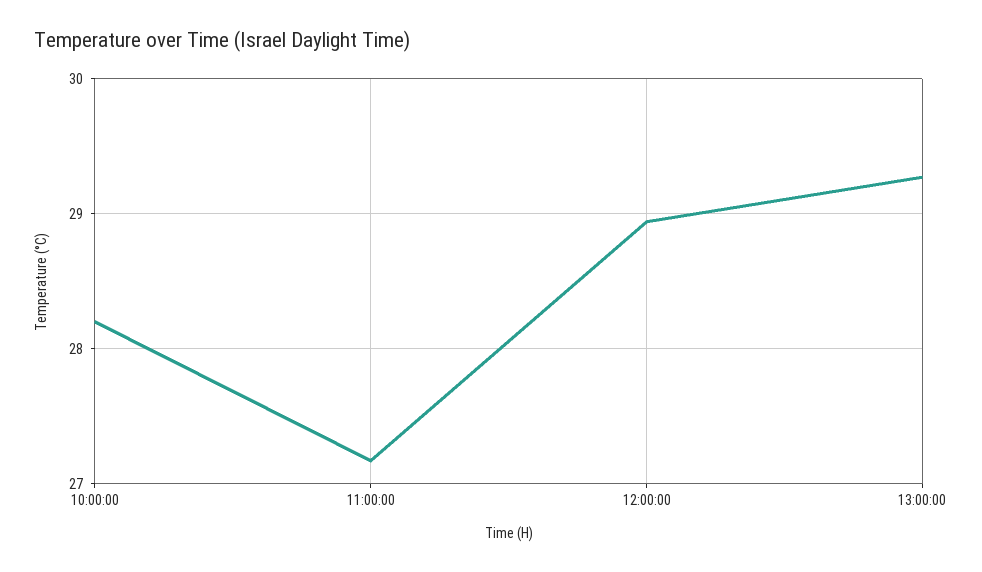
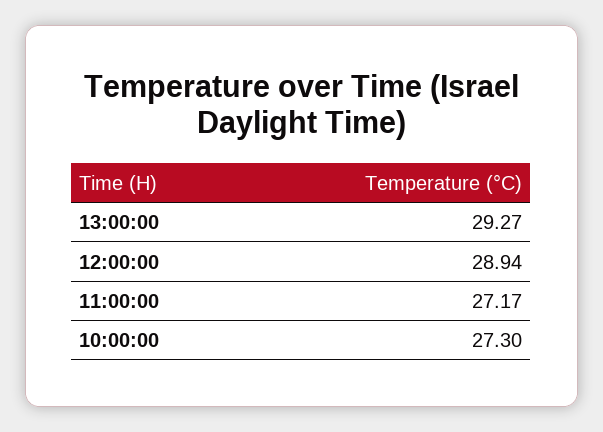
10:00:00: 28.2 -> 27.3

